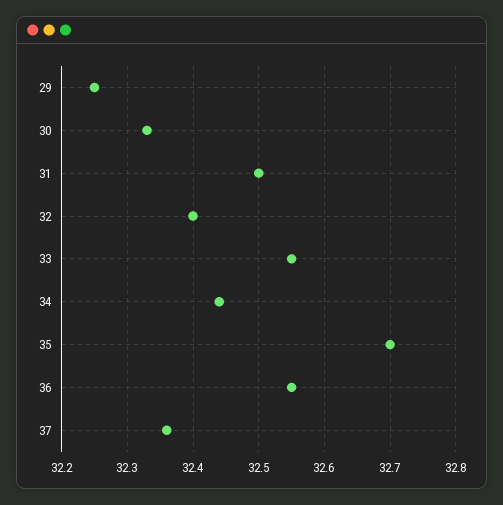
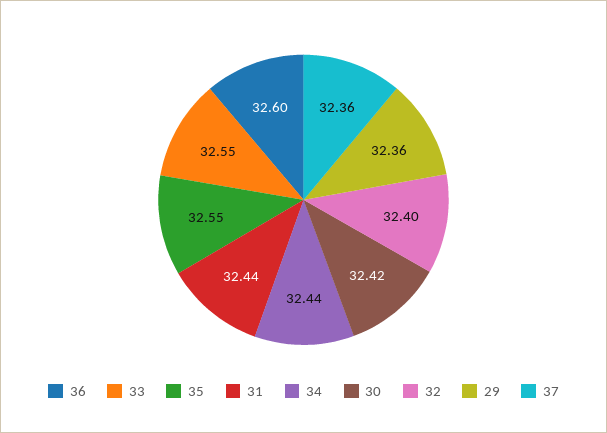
29: 32.25 -> 32.36
30: 32.33 -> 32.42
31: 32.5 -> 32.44
35: 32.7 -> 32.55
36: 32.55 -> 32.6

